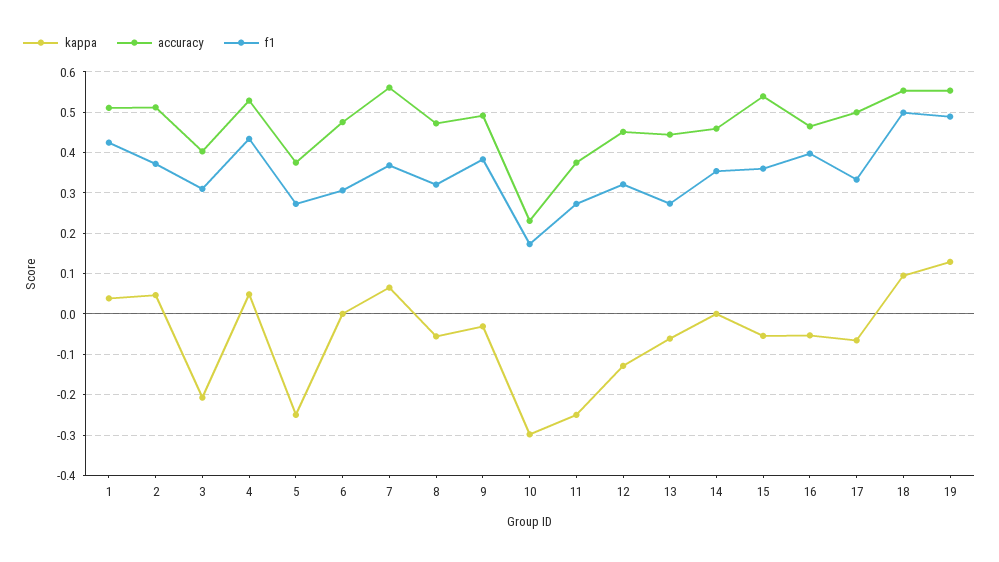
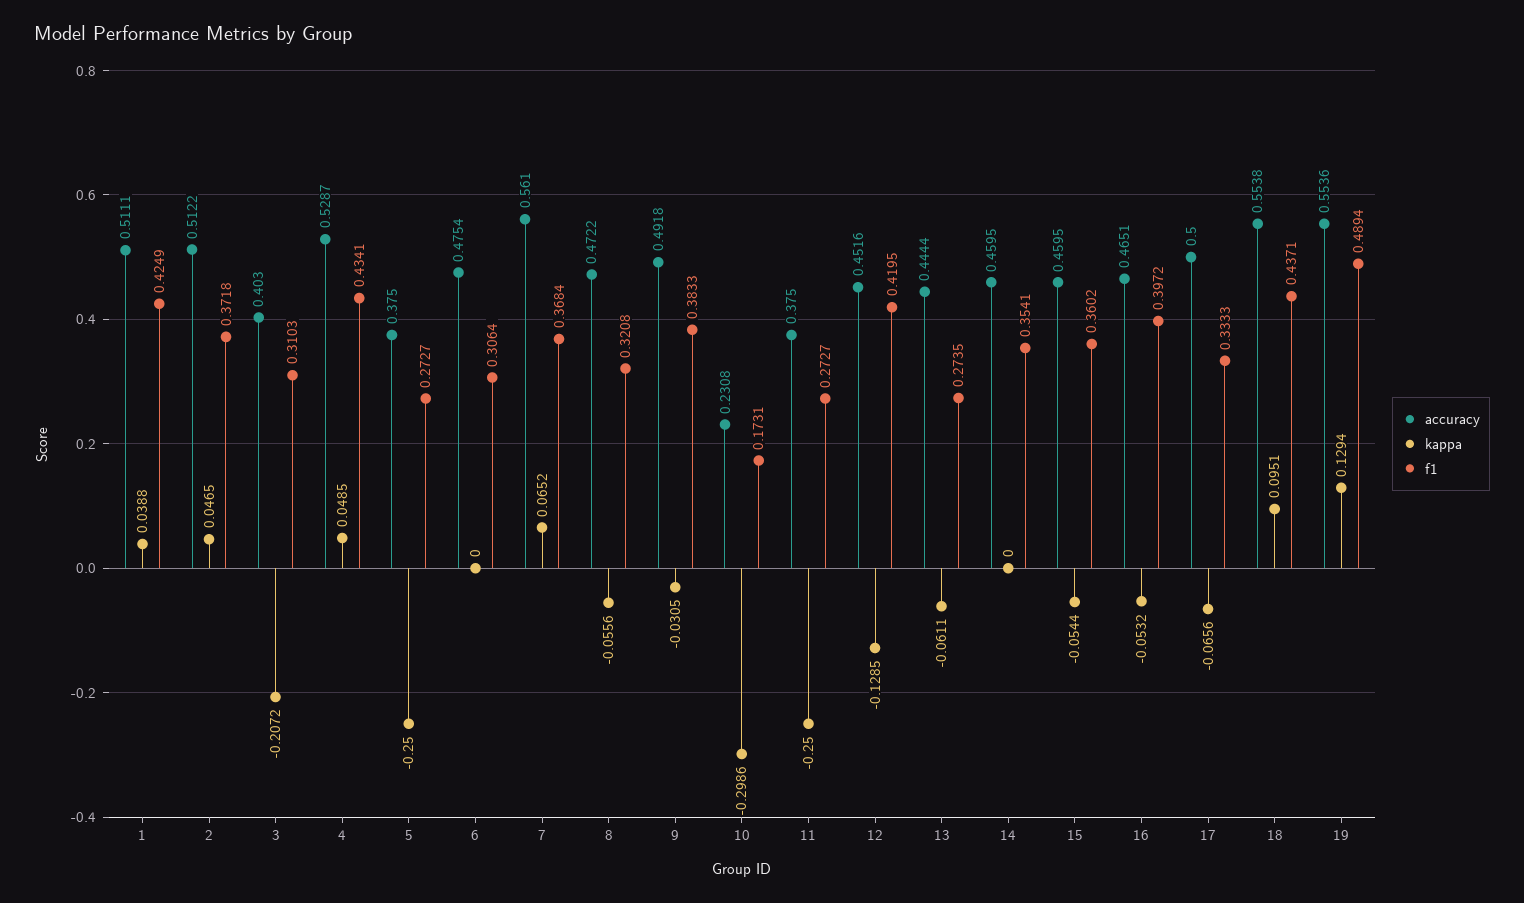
f1, 12: 0.32 -> 0.4195
accuracy, 15: 0.54 -> 0.4595
f1, 18: 0.5 -> 0.4371

